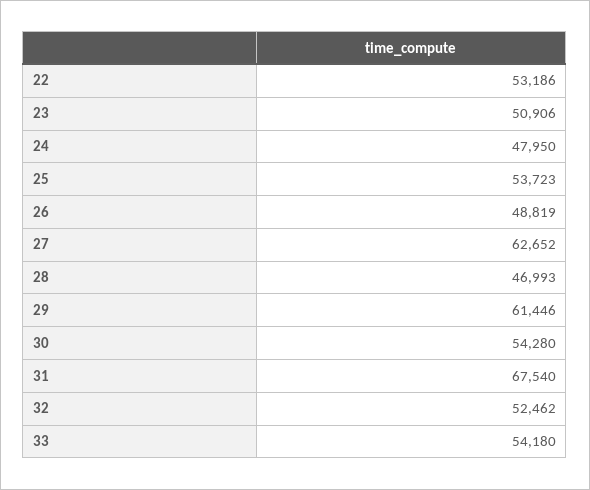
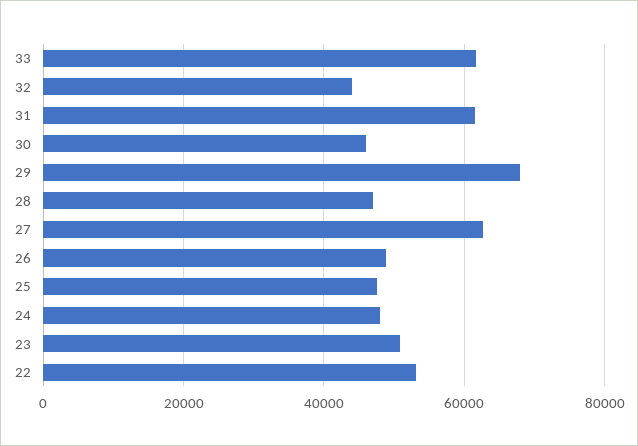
25: 53723 -> 48000
29: 61446 -> 68000
30: 54280 -> 46000
31: 67540 -> 62000
32: 52462 -> 44000
33: 54180 -> 62000

